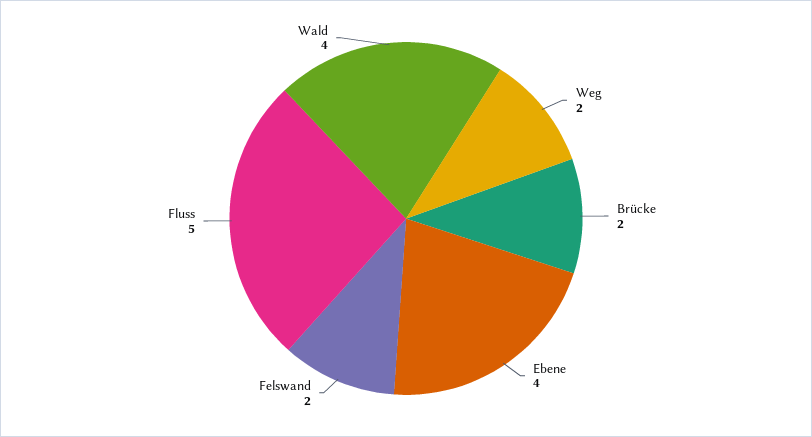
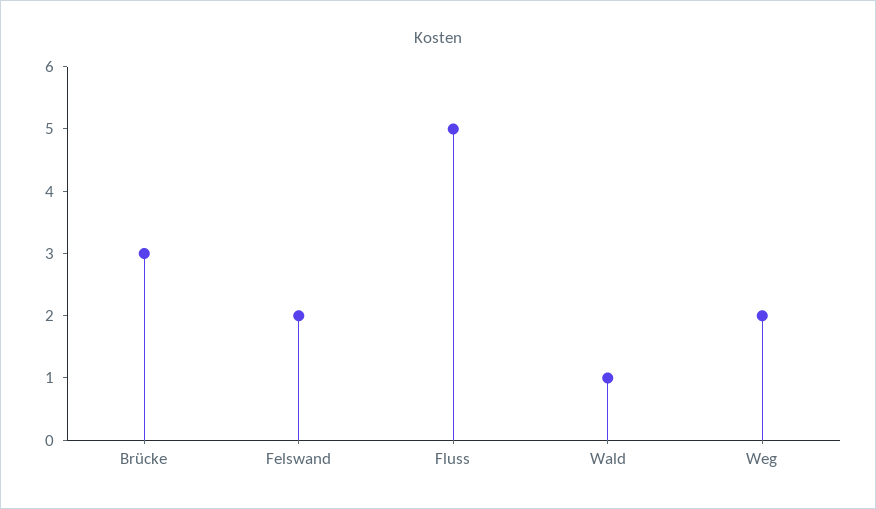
Brücke: 2 -> 3
Ebene: 4 -> none
Wald: 4 -> 1

